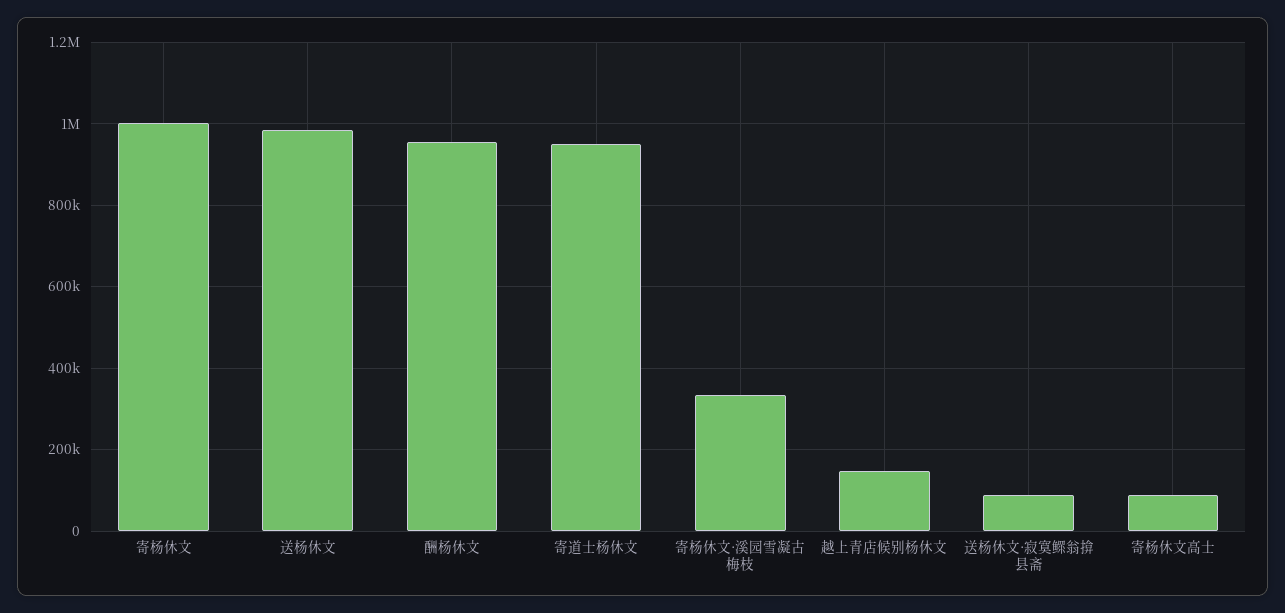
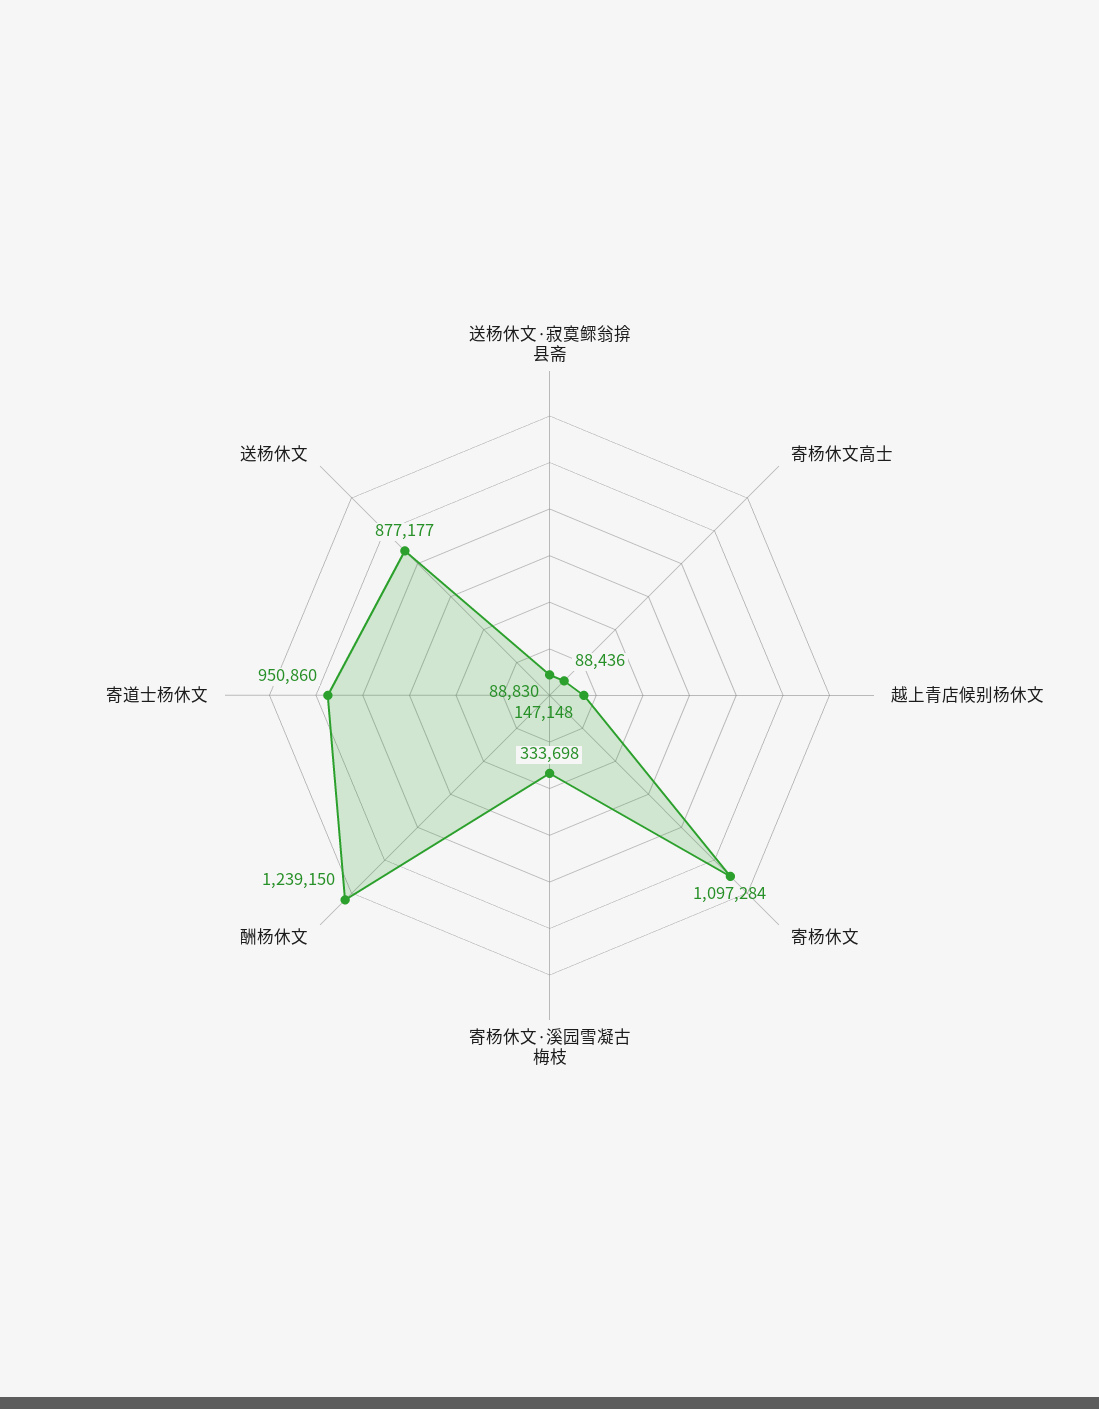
寄杨休文: 1000000 -> 1097284
送杨休文: 980000 -> 877177
酬杨休文: 960000 -> 1239150

